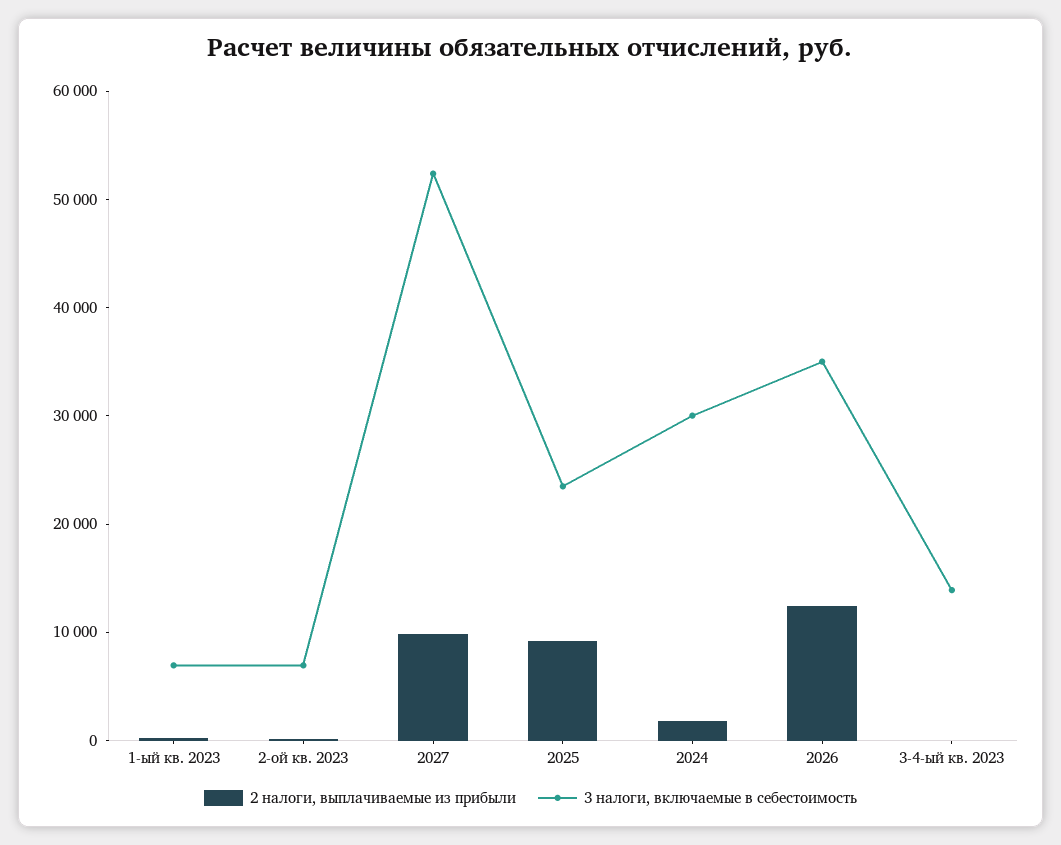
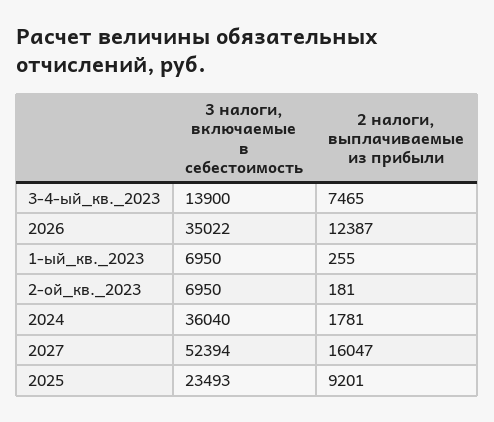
2 налоги, выплачиваемые из прибыли, 2027: 10000 -> 16047
3 налоги, включаемые в себестоимость, 2024: 30000 -> 36040
2 налоги, выплачиваемые из прибыли, 3-4-ый кв. 2023: 0 -> 7465

